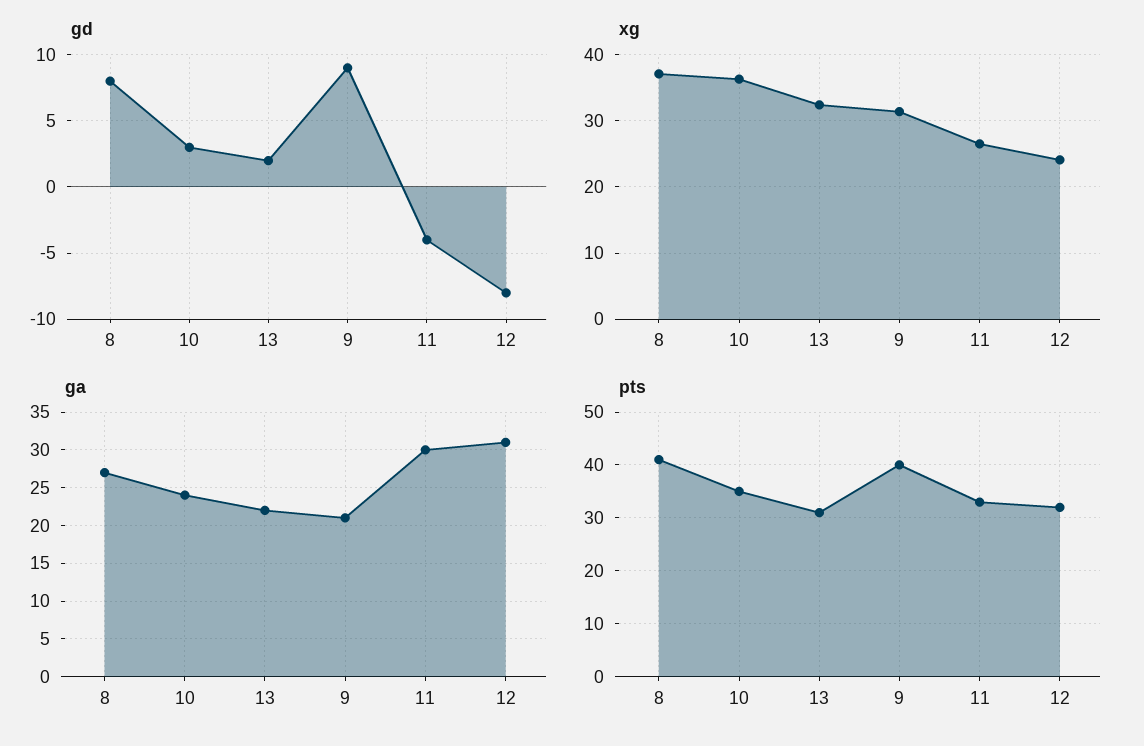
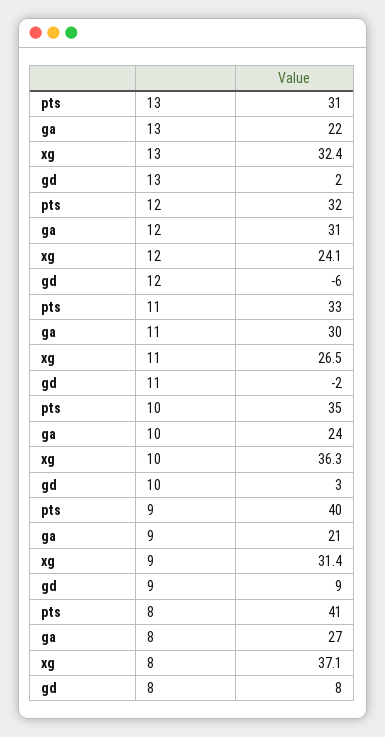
gd, 11: -4 -> -2
gd, 12: -8 -> -6

